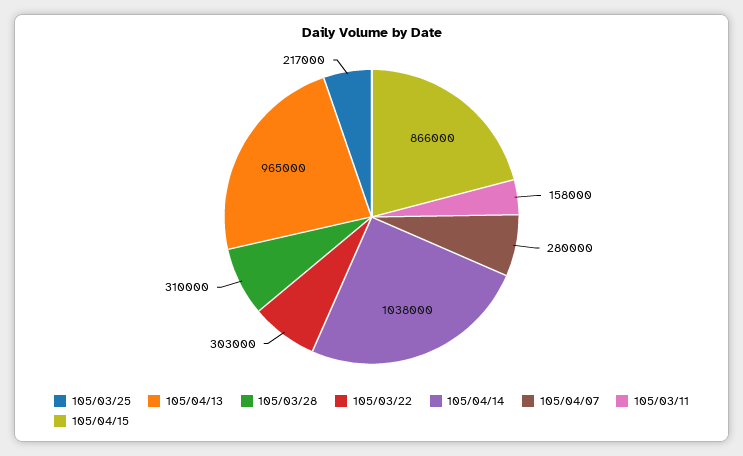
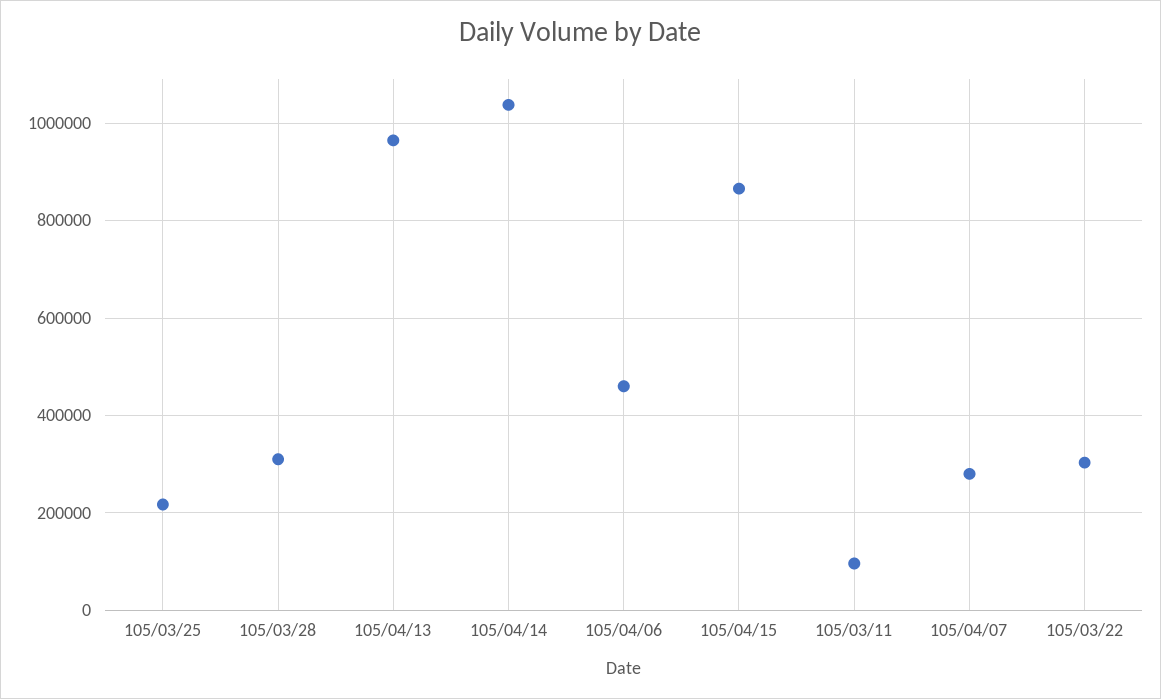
105/03/11: 158000 -> 100000
105/04/06: none -> 460000

